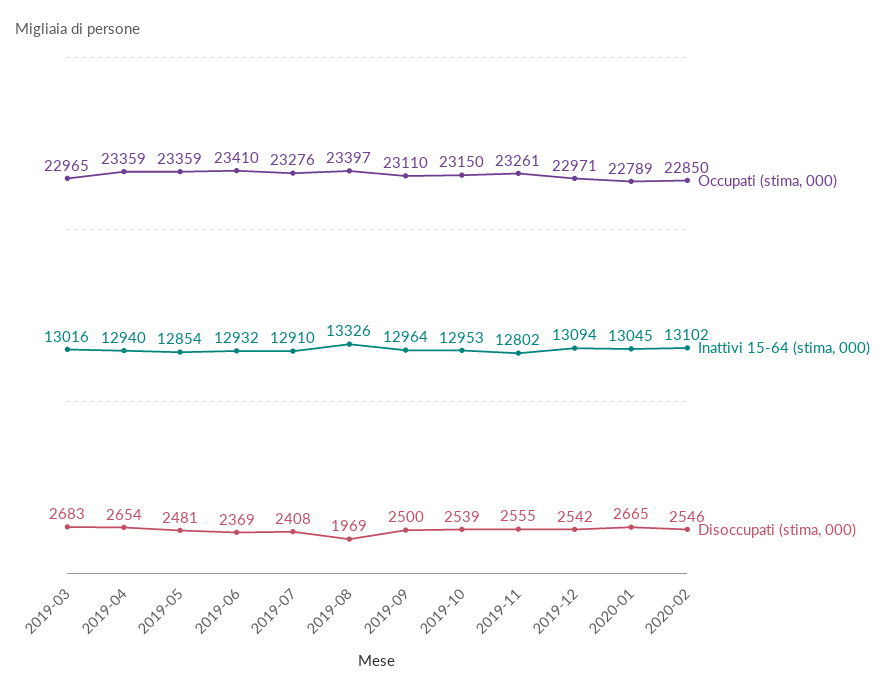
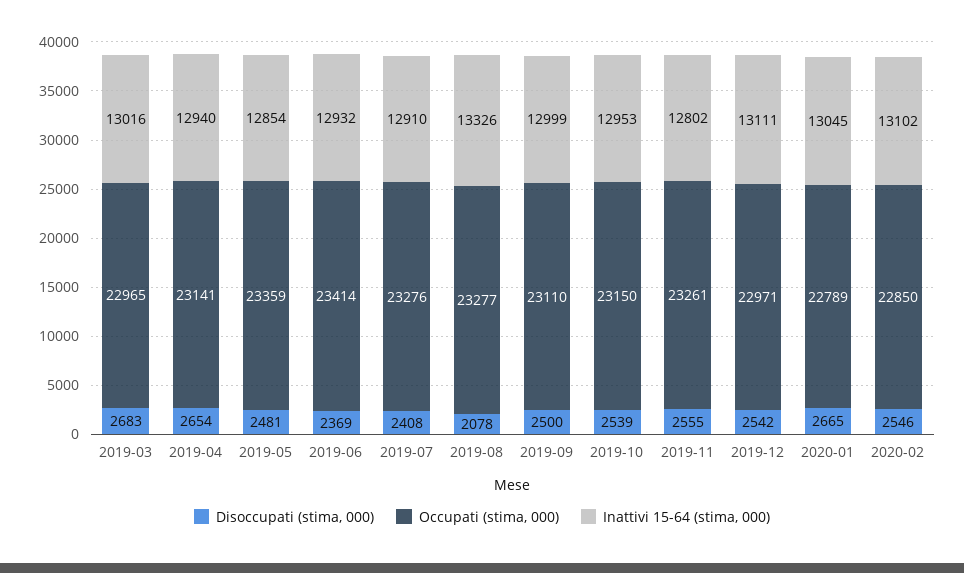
Occupati (stima, 000), 2019-04: 23359 -> 23141
Occupati (stima, 000), 2019-06: 23410 -> 23414
Occupati (stima, 000), 2019-08: 23397 -> 23277
Disoccupati (stima, 000), 2019-08: 1969 -> 2078
Inattivi 15-64 (stima, 000), 2019-09: 12964 -> 12999
Inattivi 15-64 (stima, 000), 2019-12: 13094 -> 13111

